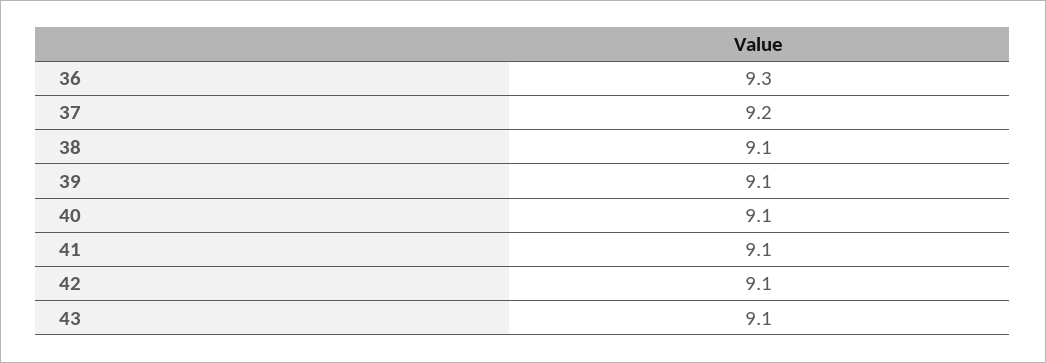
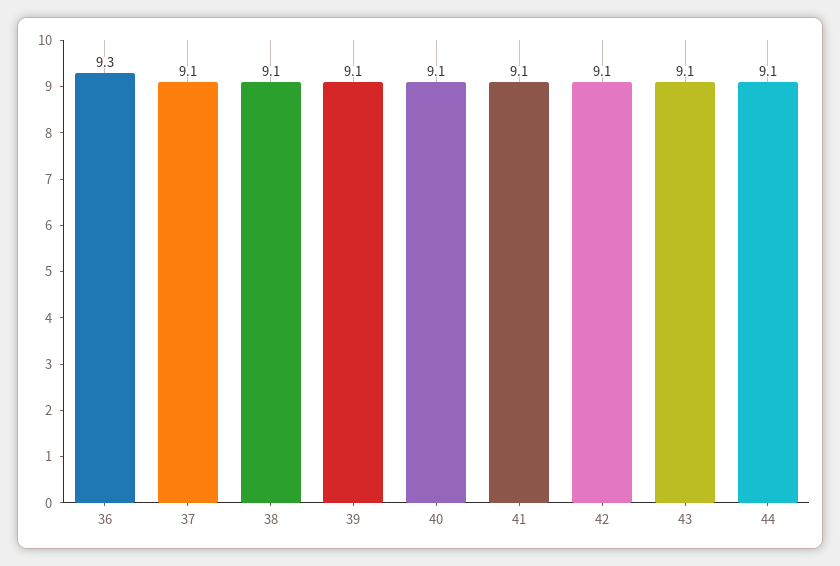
37: 9.2 -> 9.1
44: none -> 9.1

